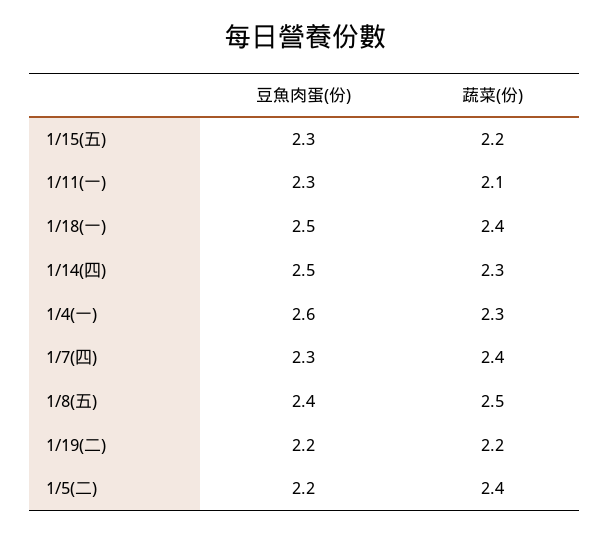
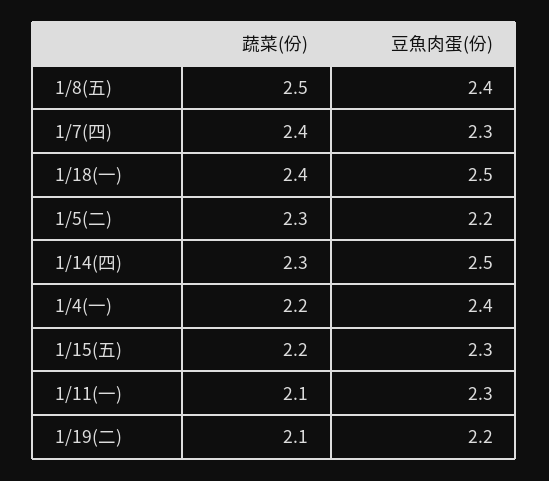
豆魚肉蛋(份), 1/4(一): 2.6 -> 2.4
蔬菜(份), 1/4(一): 2.3 -> 2.2
蔬菜(份), 1/19(二): 2.2 -> 2.1
蔬菜(份), 1/5(二): 2.4 -> 2.3

